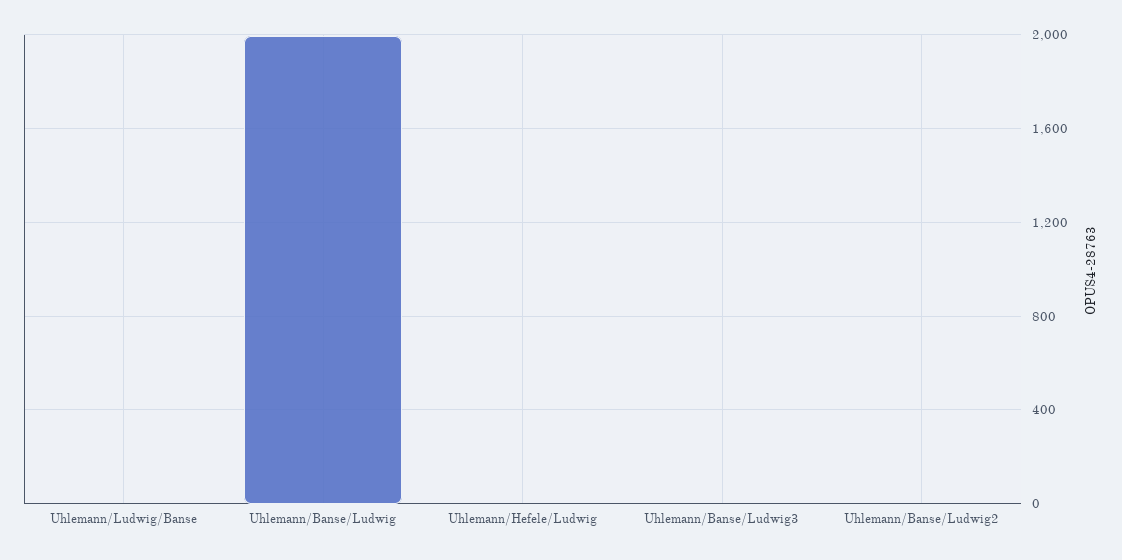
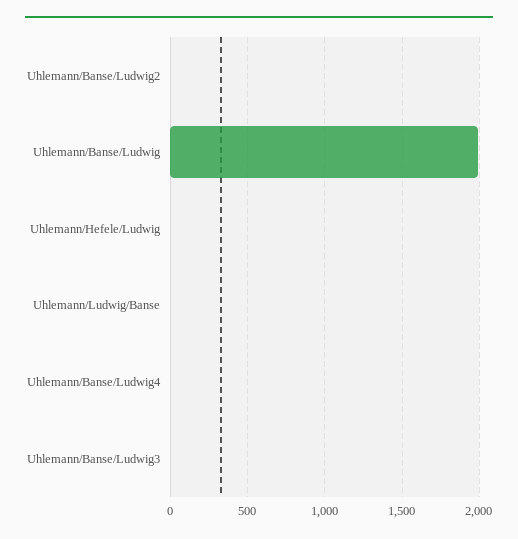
Uhlemann/Banse/Ludwig4: none -> 0

